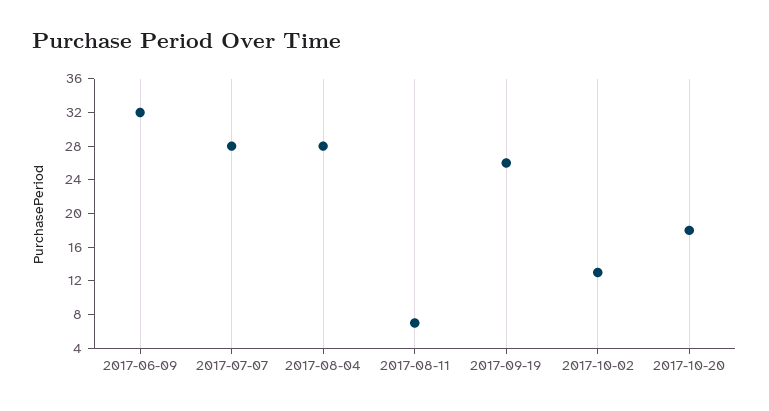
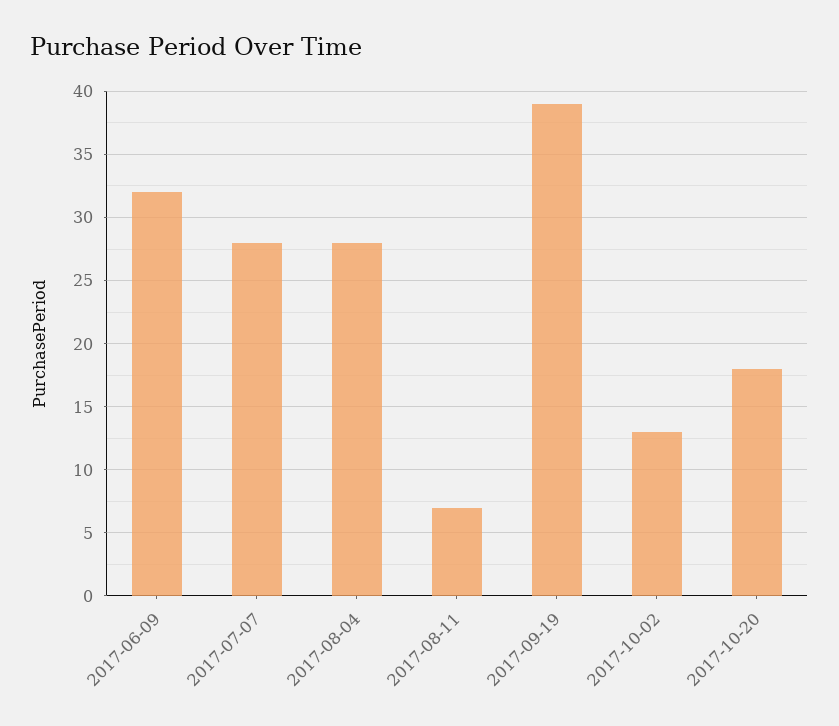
2017-09-19: 26 -> 39

